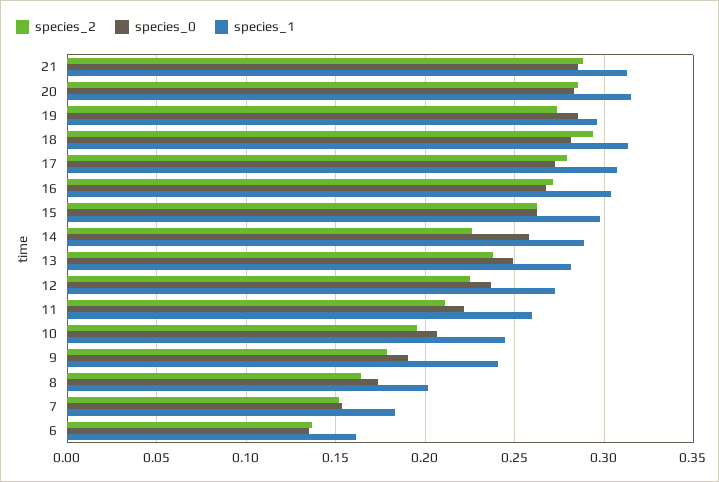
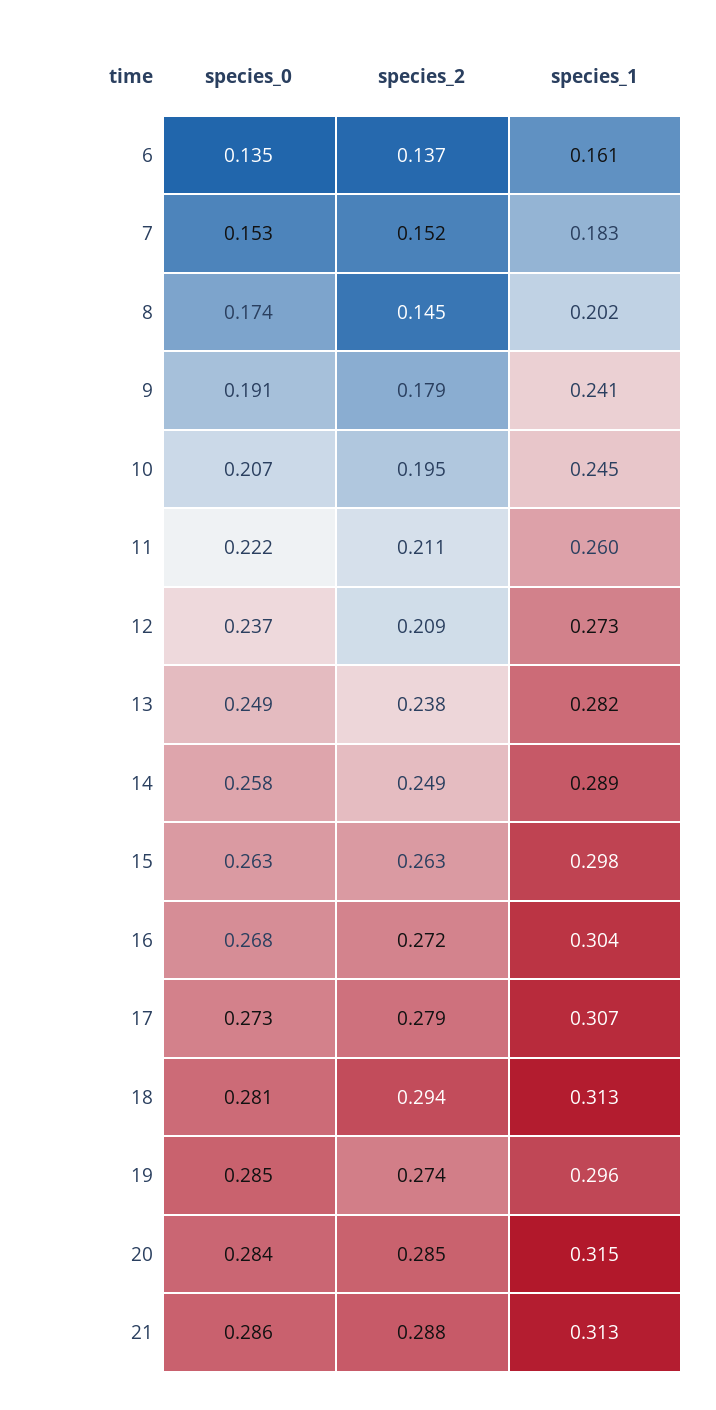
species_2, 14: 0.225 -> 0.249
species_2, 12: 0.225 -> 0.209
species_2, 8: 0.165 -> 0.145

